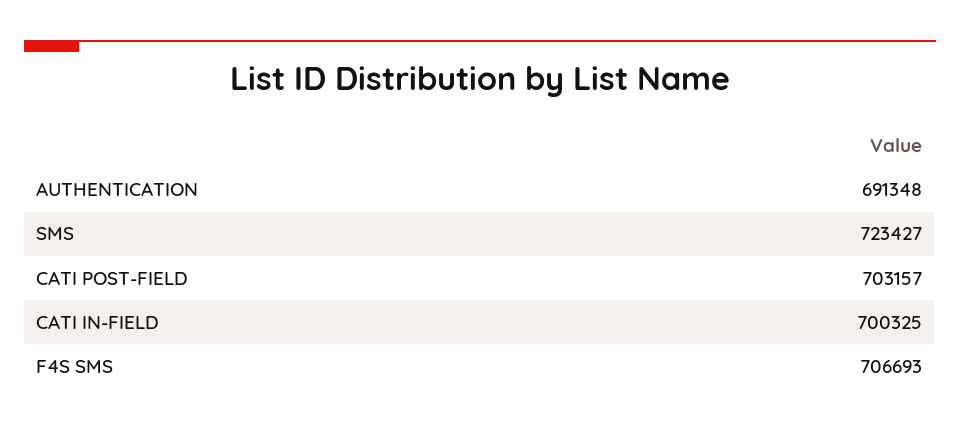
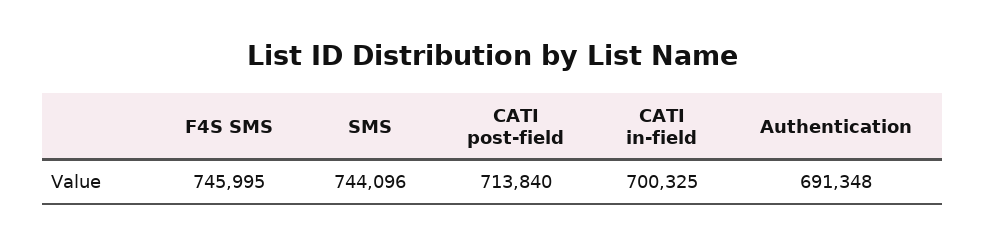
SMS: 723427 -> 744096
CATI POST-FIELD: 703157 -> 713840
F4S SMS: 706693 -> 745995

